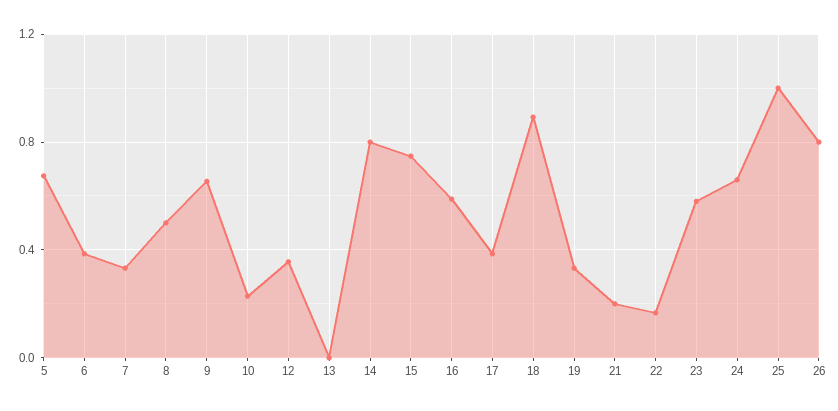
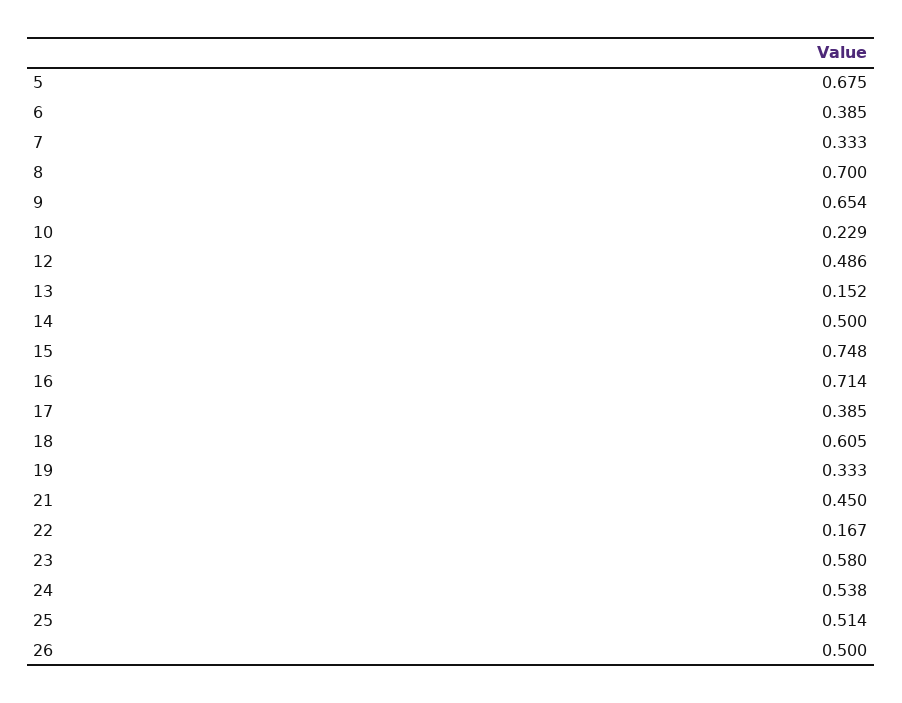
8: 0.5 -> 0.7
12: 0.35 -> 0.486
13: 0 -> 0.152
14: 0.8 -> 0.5
16: 0.6 -> 0.714
18: 0.9 -> 0.605
21: 0.2 -> 0.45
24: 0.65 -> 0.538
25: 1 -> 0.514
26: 0.8 -> 0.5

